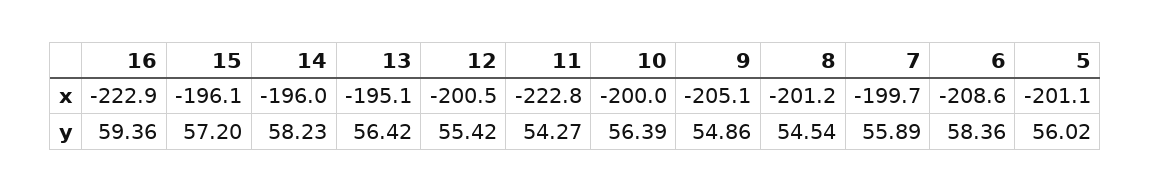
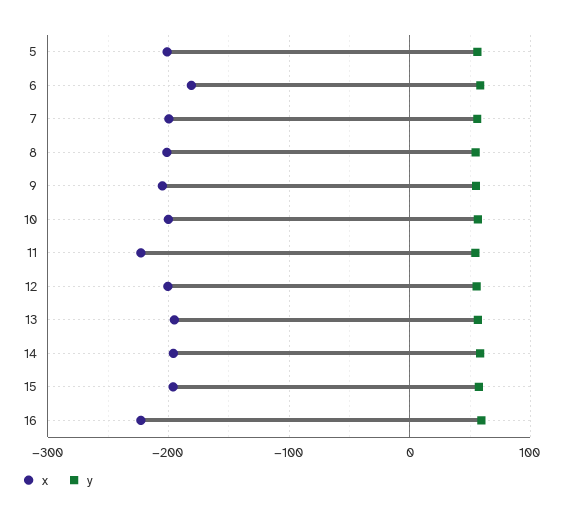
x, 6: -208.6 -> -180

